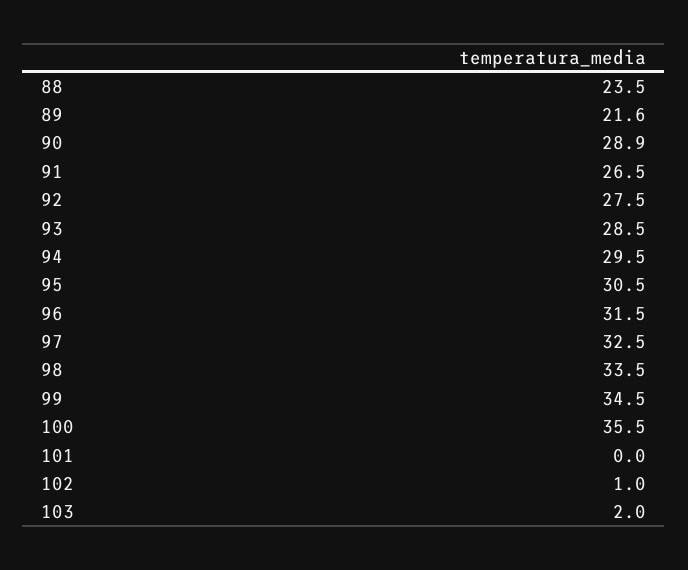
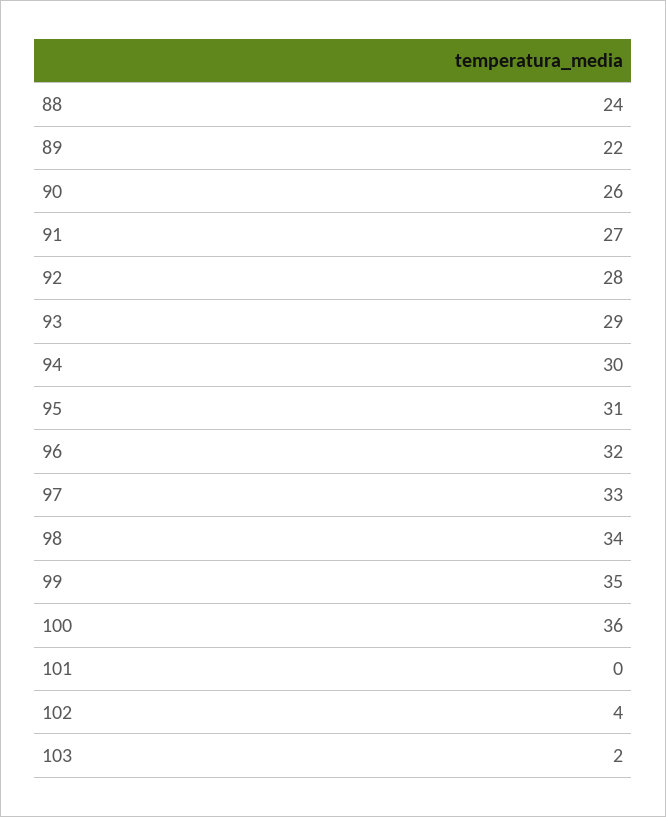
90: 28.9 -> 26
102: 1 -> 4

